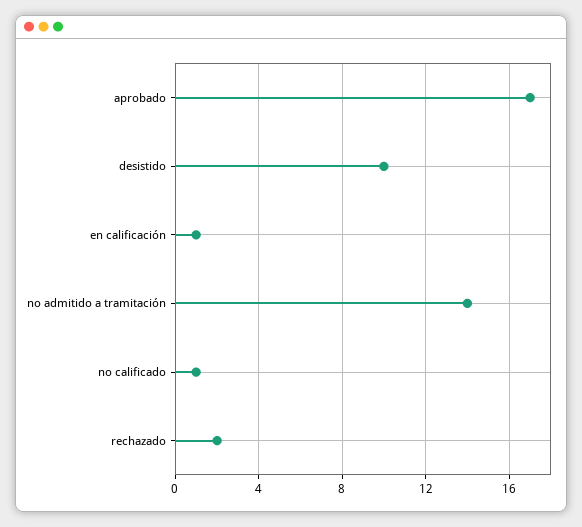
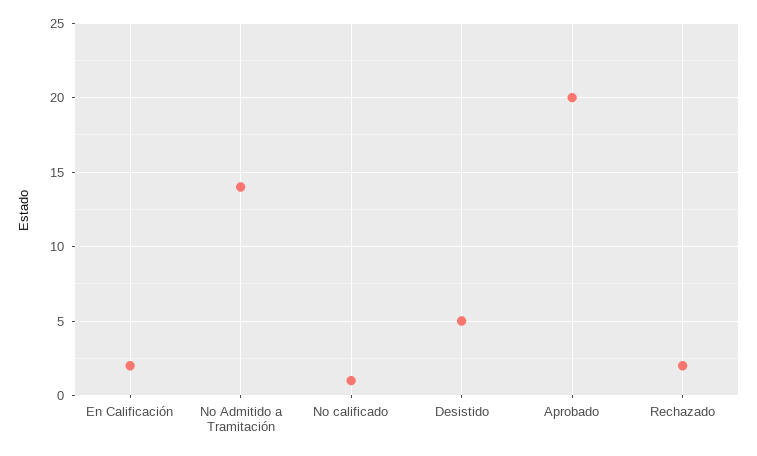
aprobado: 17 -> 20
desistido: 10 -> 5
en calificación: 1 -> 2

